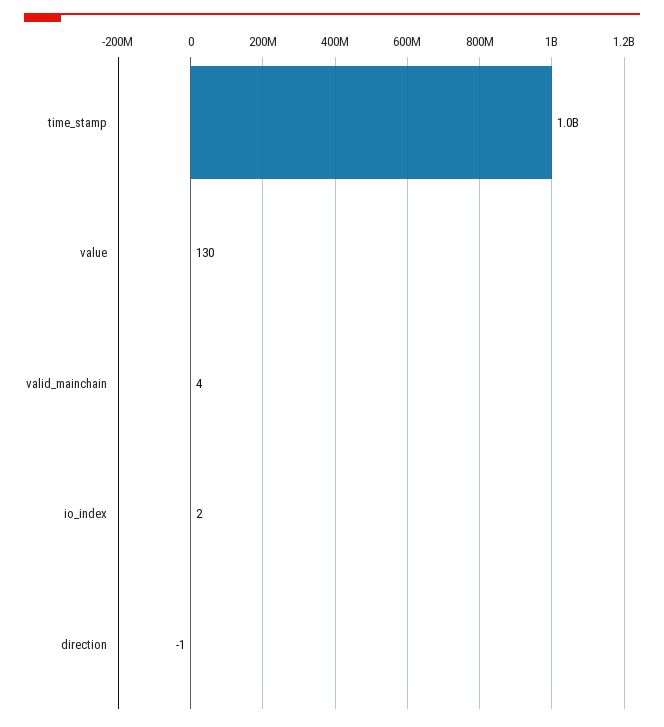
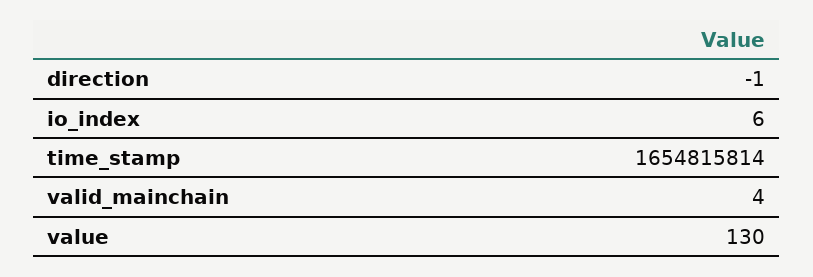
time_stamp: 1000000000 -> 1654815814
io_index: 2 -> 6

